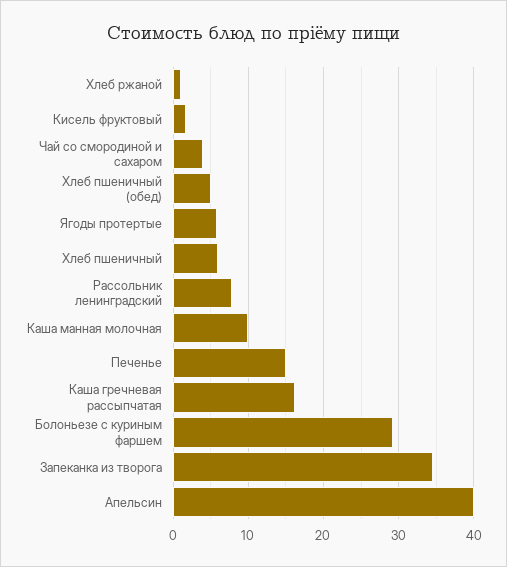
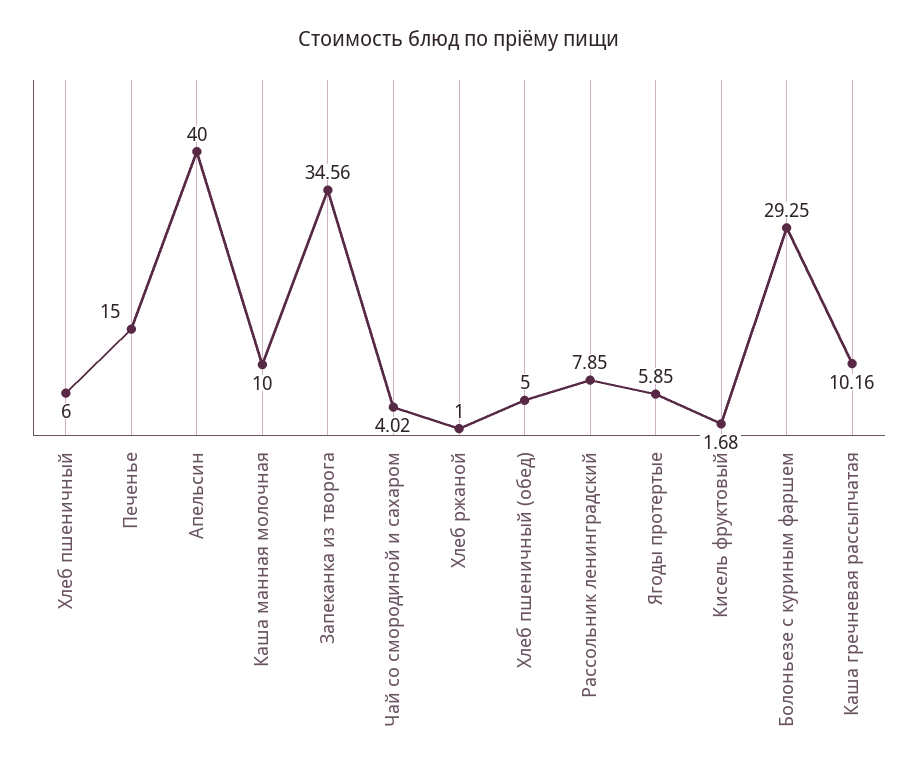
Каша гречневая рассыпчатая: 16 -> 10.16

